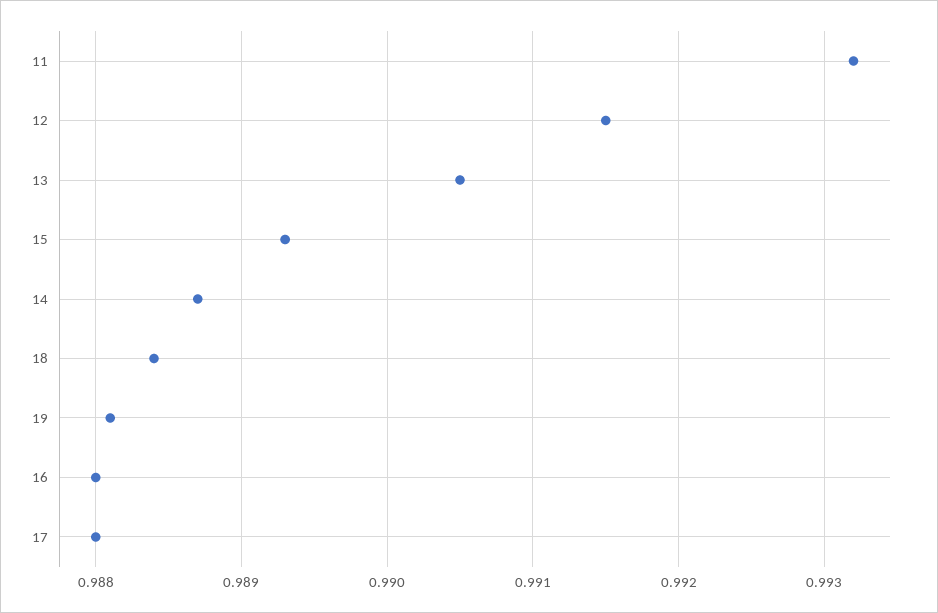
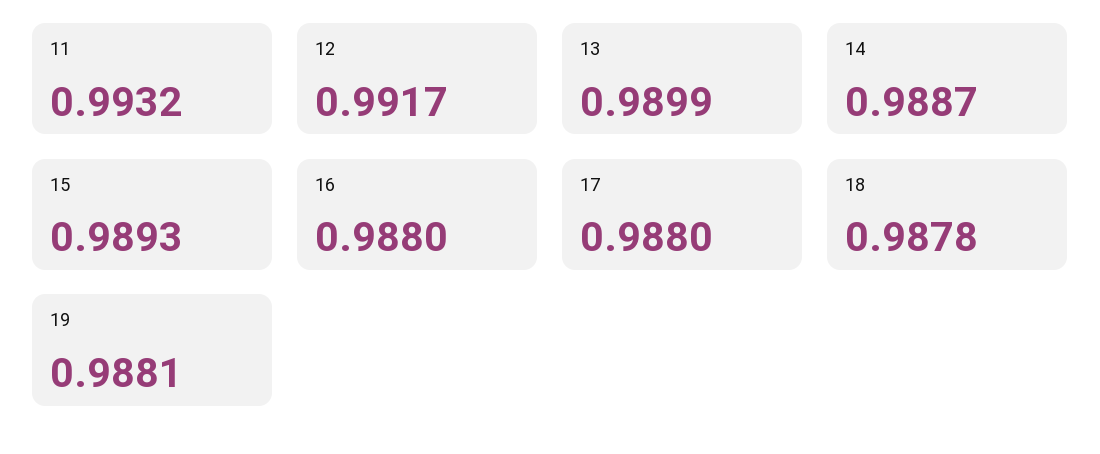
12: 0.9915 -> 0.9917
13: 0.9905 -> 0.9899
18: 0.9884 -> 0.9878

